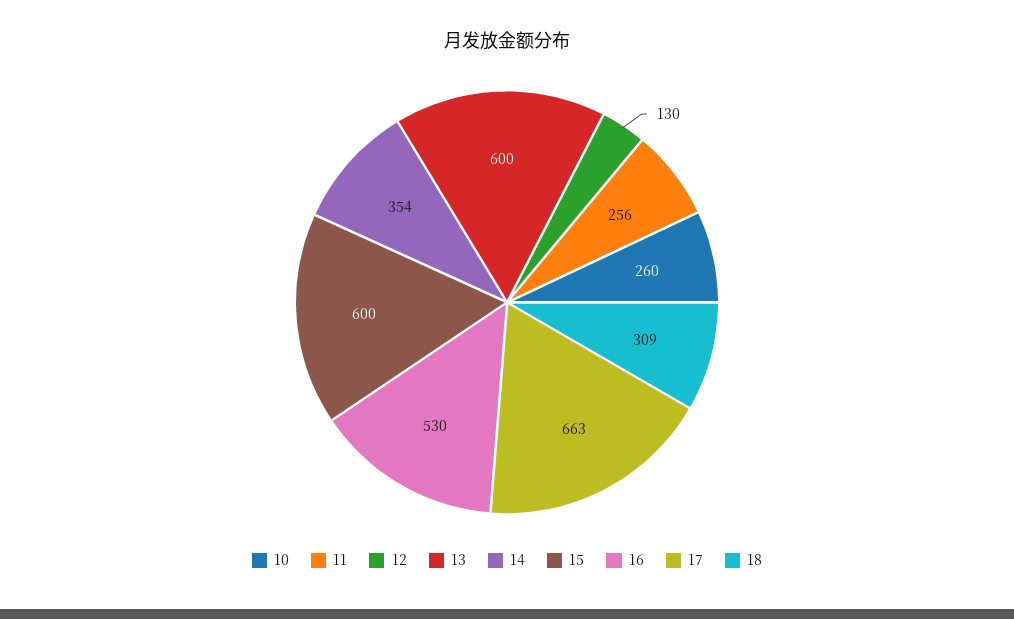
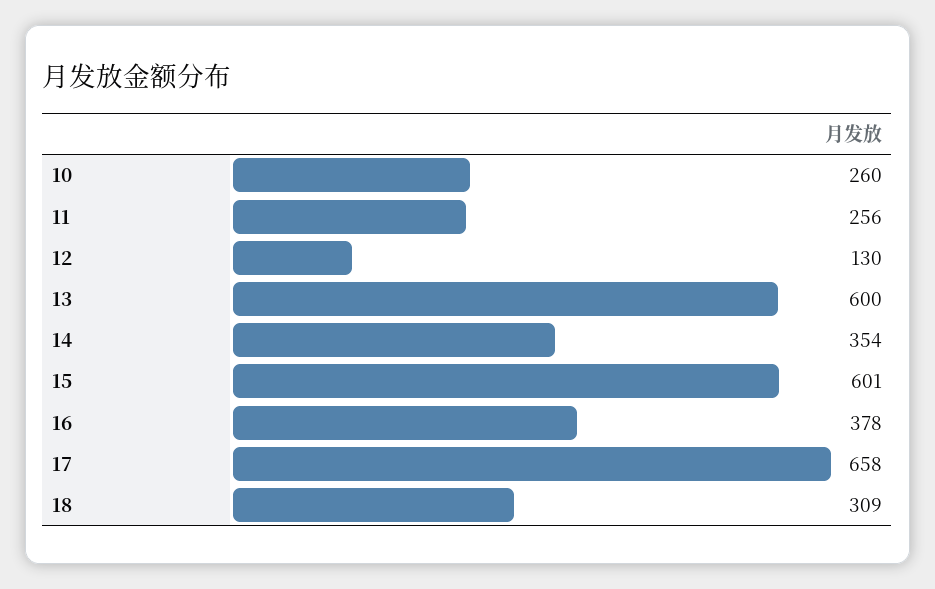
15: 600 -> 601
16: 530 -> 378
17: 663 -> 658

